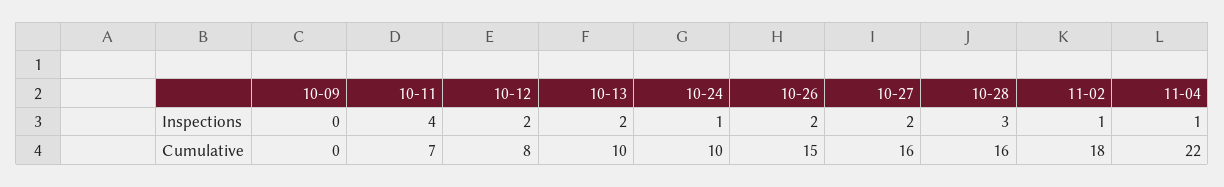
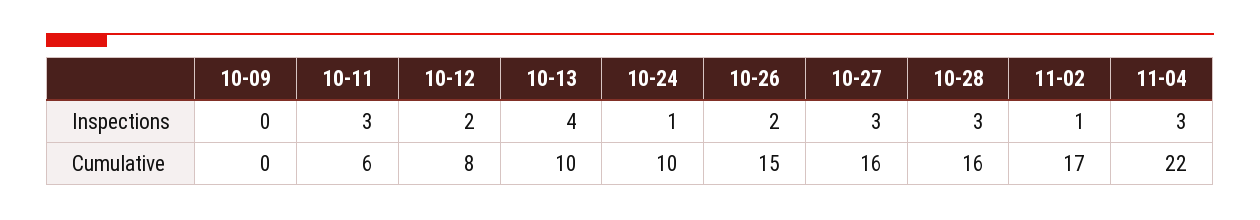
10-11, Inspections: 4 -> 3
10-13, Inspections: 2 -> 4
10-27, Inspections: 2 -> 3
11-04, Inspections: 1 -> 3
10-11, Cumulative: 7 -> 6
11-02, Cumulative: 18 -> 17

